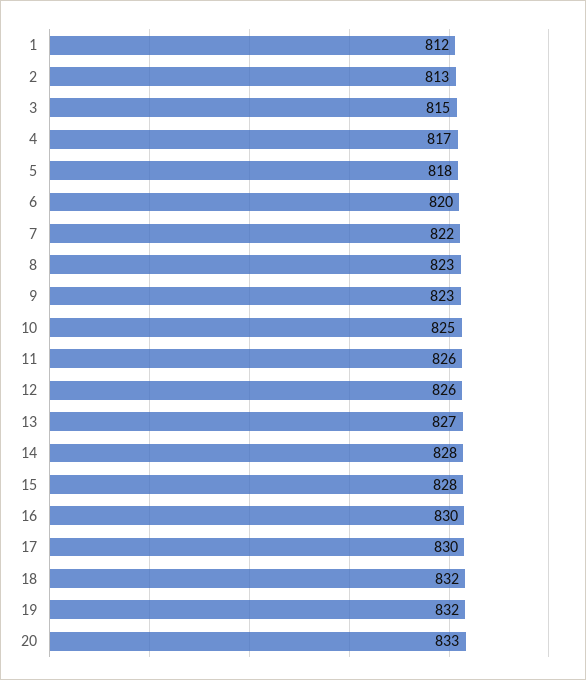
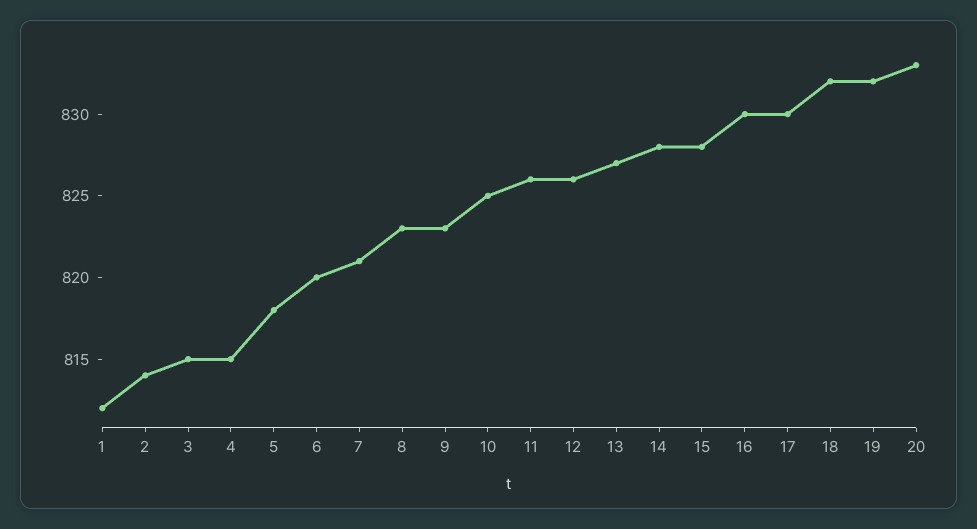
2: 813 -> 814
4: 817 -> 815
7: 822 -> 821

